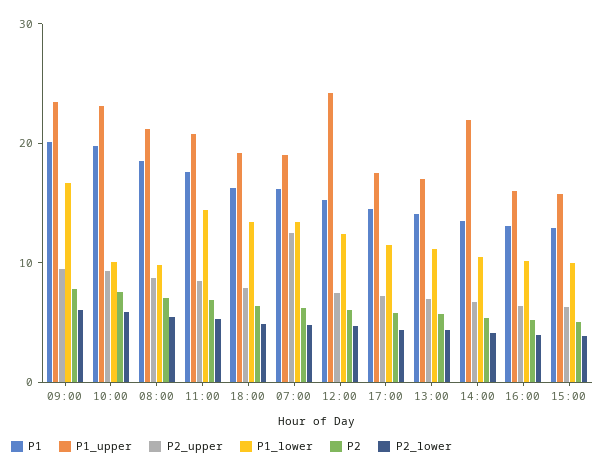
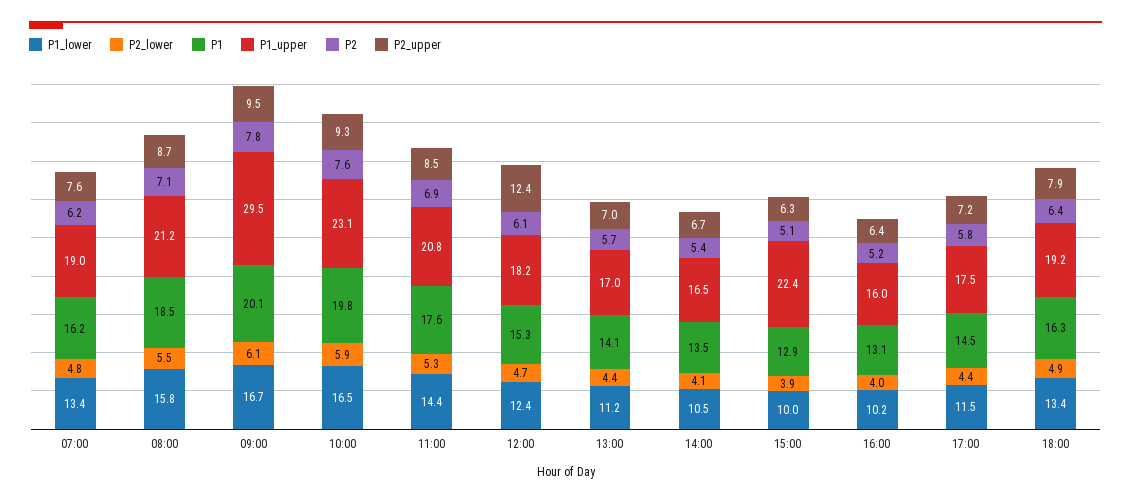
P1_upper, 09:00: 24 -> 29.5
P1_lower, 10:00: 10 -> 16.5
P1_lower, 08:00: 10 -> 15.8
P2_upper, 07:00: 12 -> 7.6
P1_upper, 12:00: 24 -> 18.2
P2_upper, 12:00: 8 -> 12.4
P1_upper, 14:00: 22 -> 16.5
P1_upper, 15:00: 16 -> 22.4

